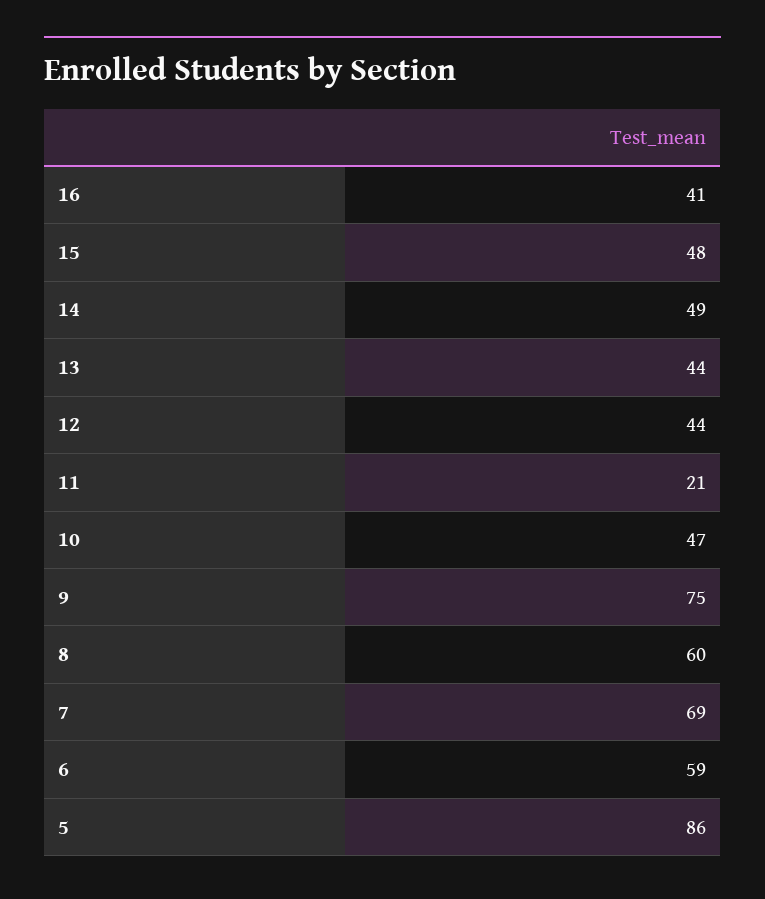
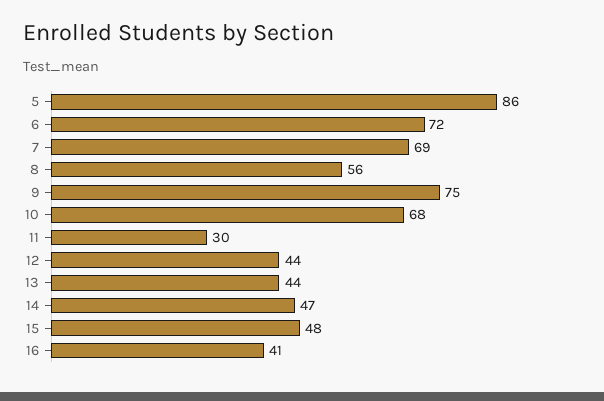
14: 49 -> 47
11: 21 -> 30
10: 47 -> 68
8: 60 -> 56
6: 59 -> 72

